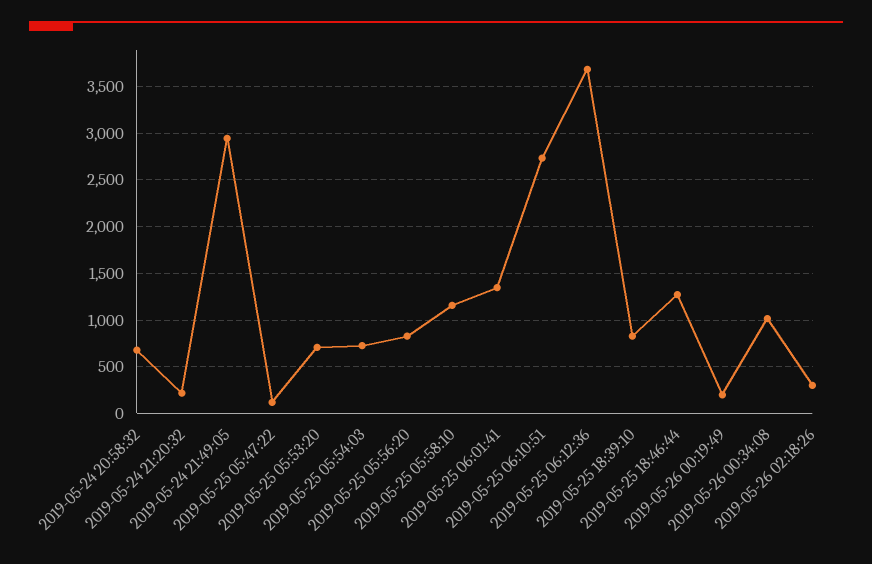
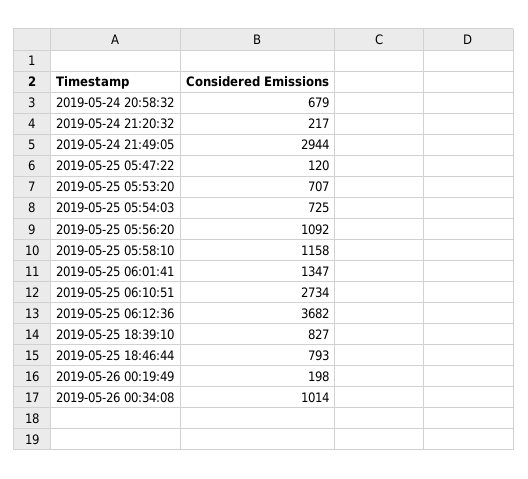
2019-05-25 05:56:20: 800 -> 1092
2019-05-25 18:46:44: 1300 -> 793
2019-05-26 02:18:26: 300 -> none

